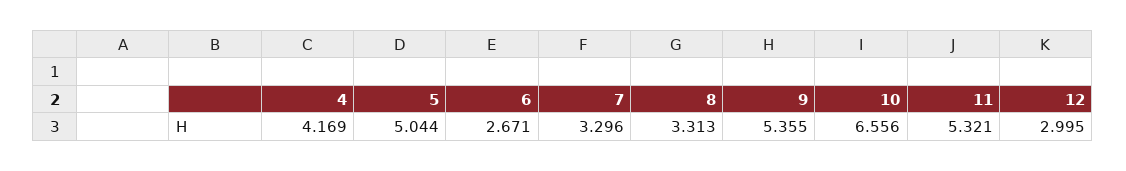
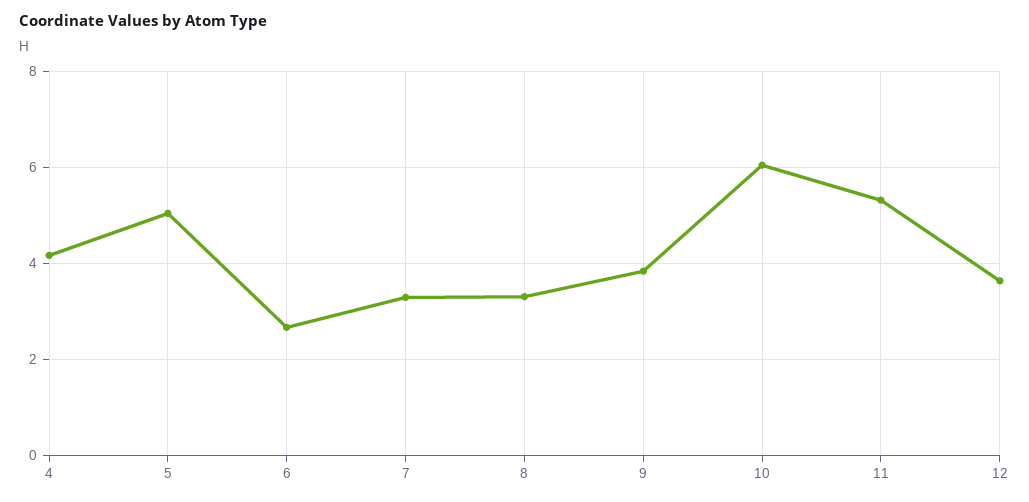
9: 5.355 -> 3.8
10: 6.556 -> 6
12: 2.995 -> 3.6

